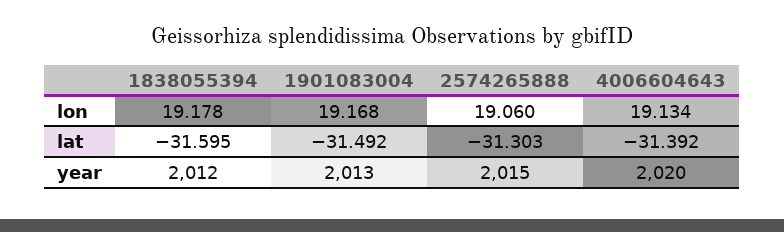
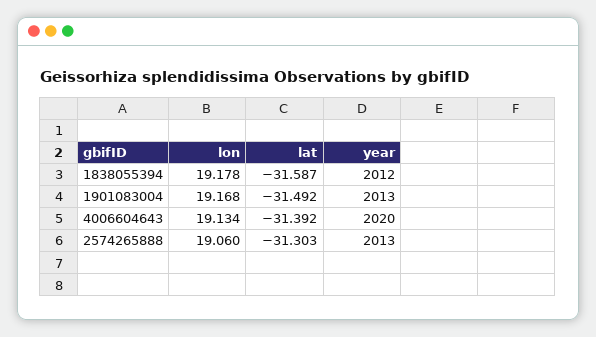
1838055394, lat: -31.595 -> -31.587
2574265888, year: 2015 -> 2013

